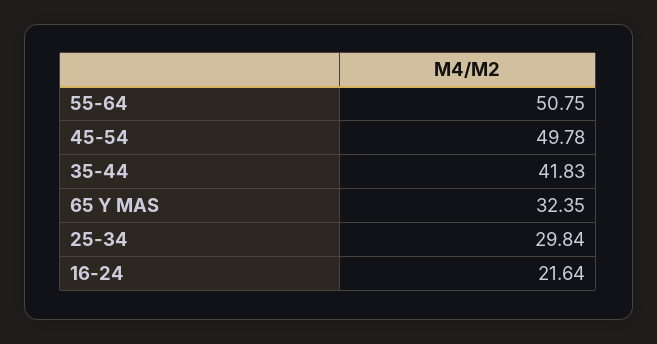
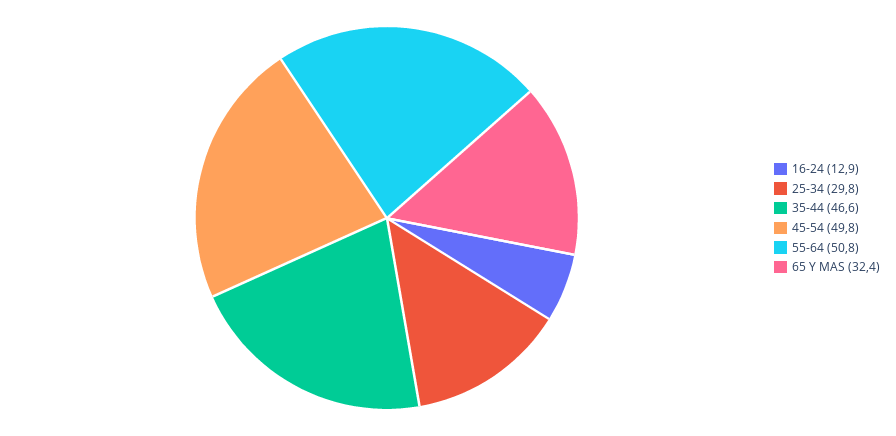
35-44: 41.83 -> 46.6
16-24: 21.64 -> 12.9

